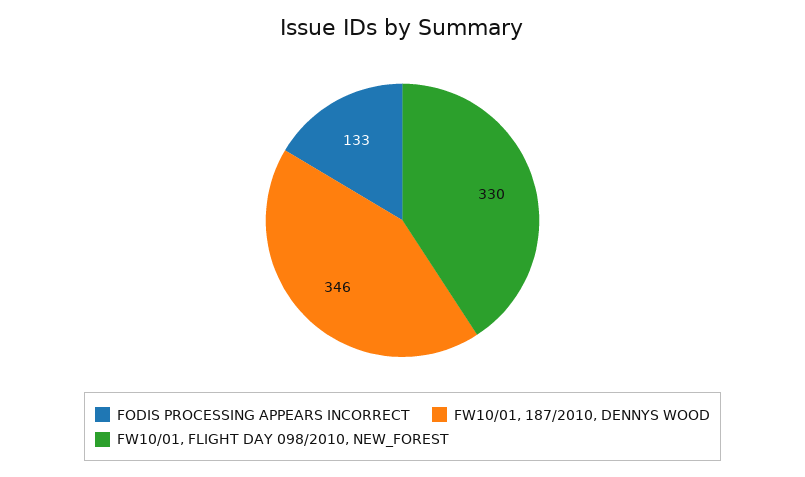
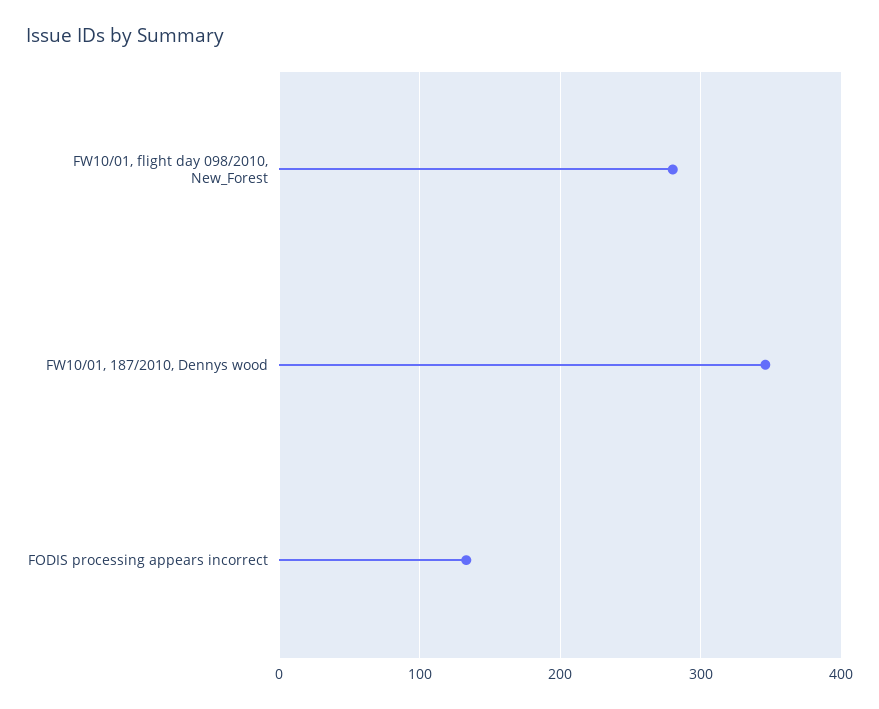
FW10/01, FLIGHT DAY 098/2010, NEW_FOREST: 330 -> 280

